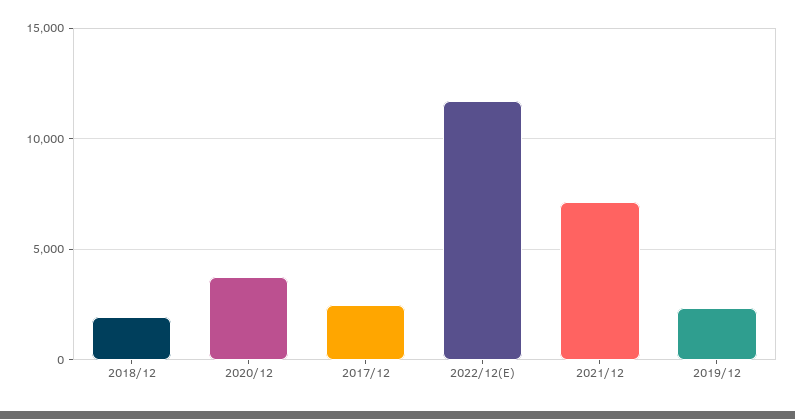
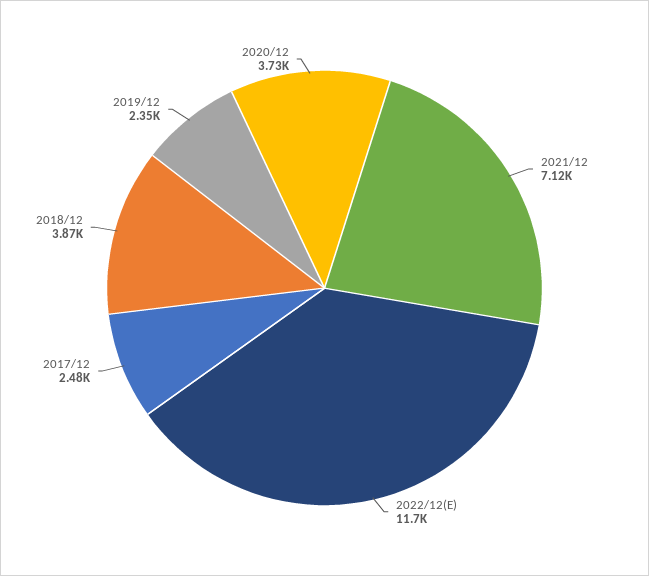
2018/12: 2000 -> 3870

